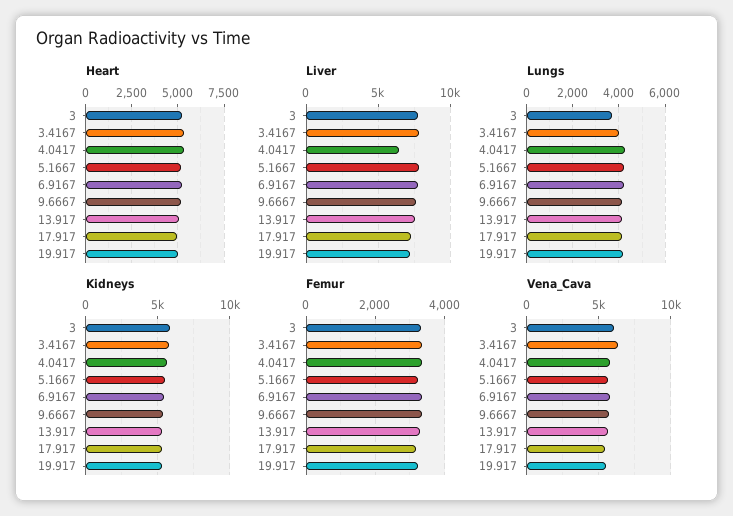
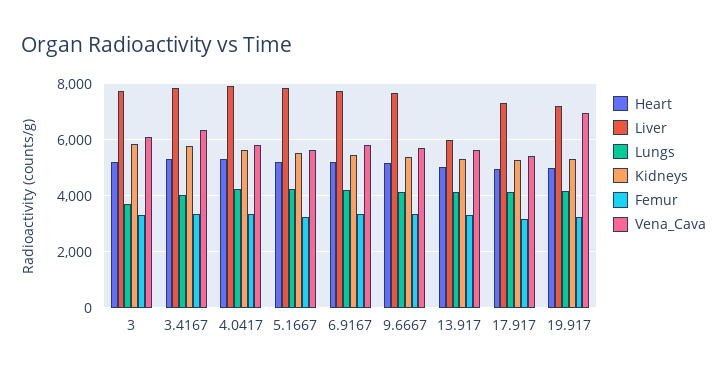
Liver, 4.0417: 6500 -> 8000
Liver, 13.917: 7500 -> 6000
Vena_Cava, 19.917: 5500 -> 7000

